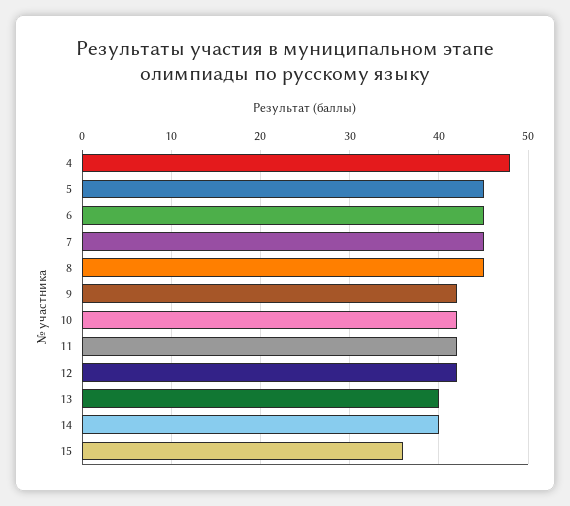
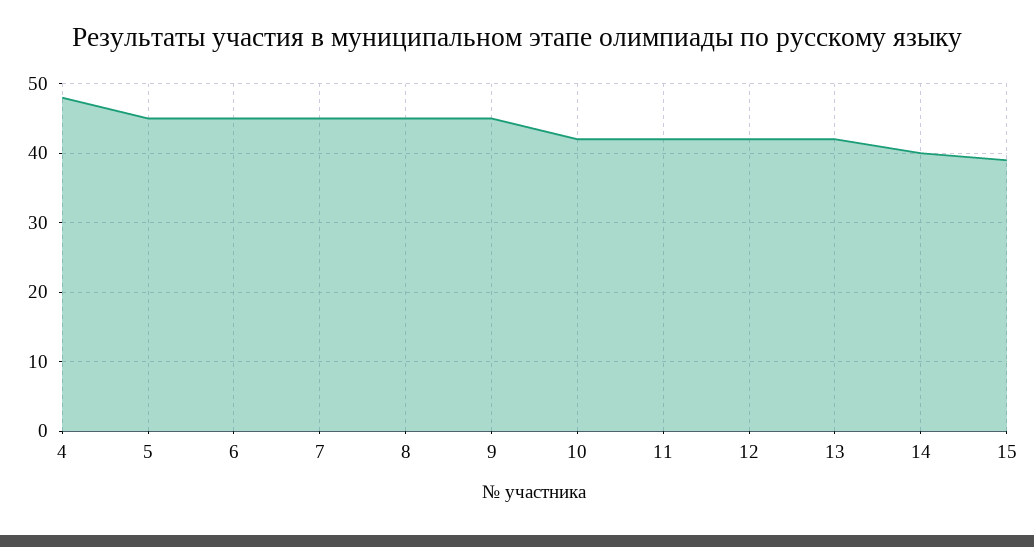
9: 42 -> 45
13: 40 -> 42
15: 36 -> 39

